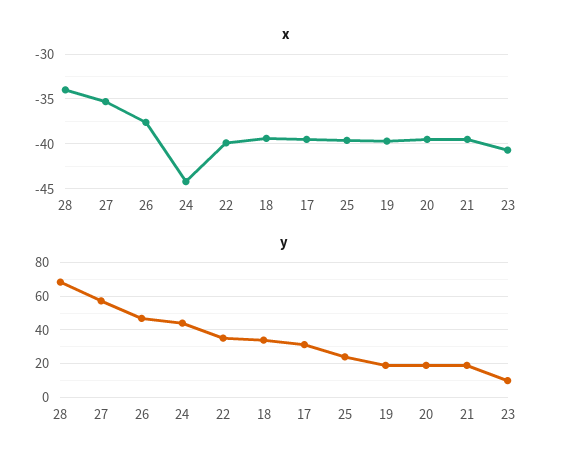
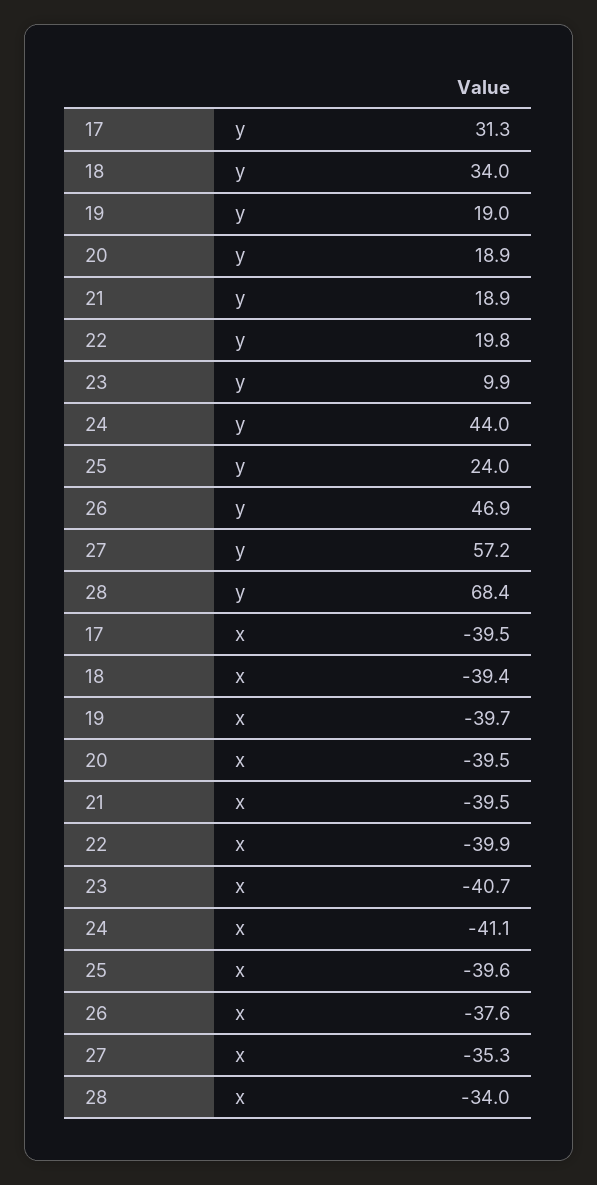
x, 24: -44 -> -41.1
y, 22: 35 -> 19.8

